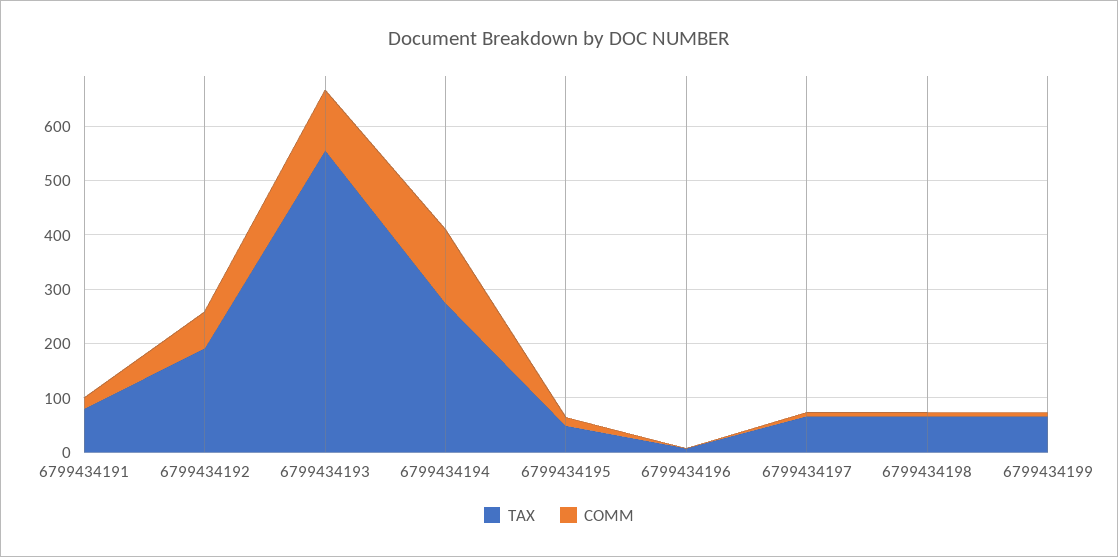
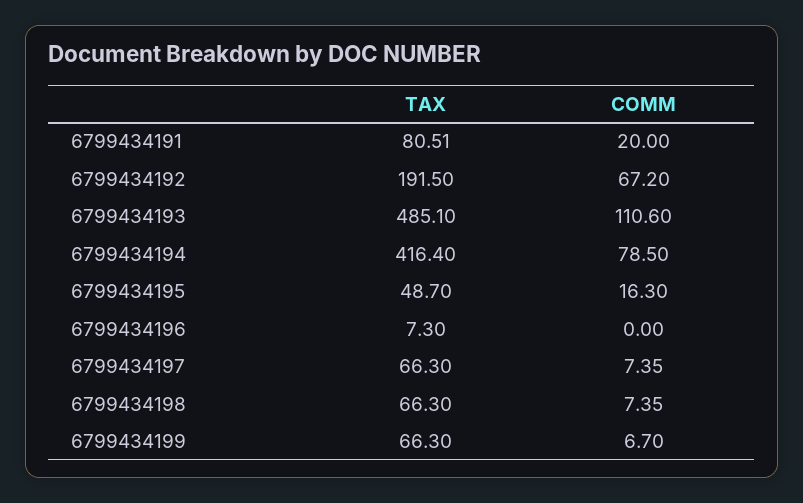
TAX, 6799434193: 560 -> 485.1
TAX, 6799434194: 280 -> 416.4
COMM, 6799434194: 140 -> 78.5

